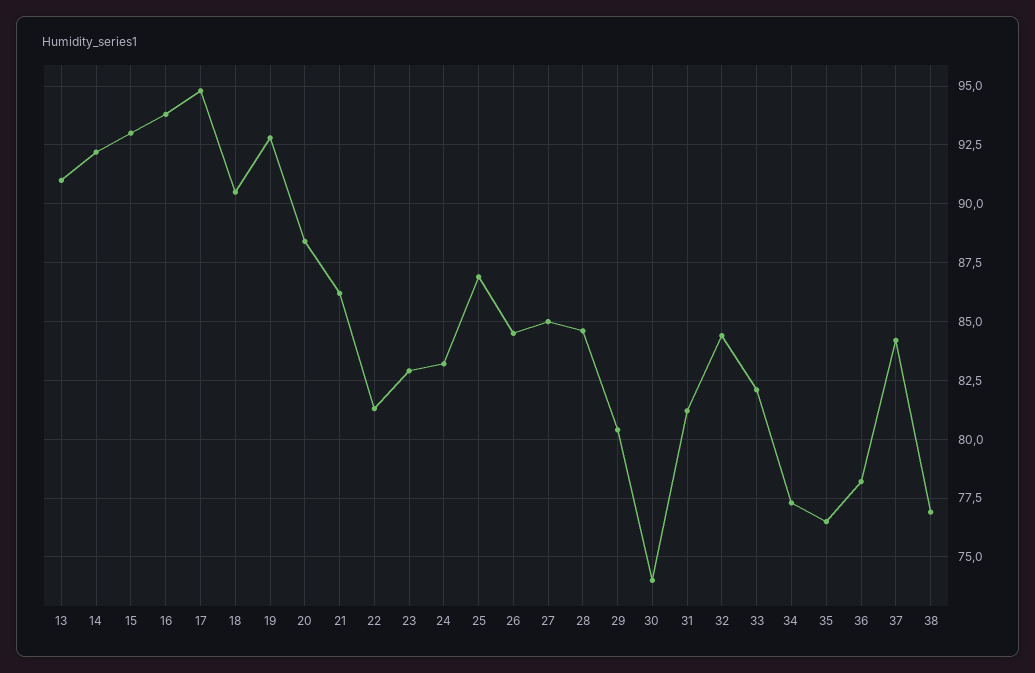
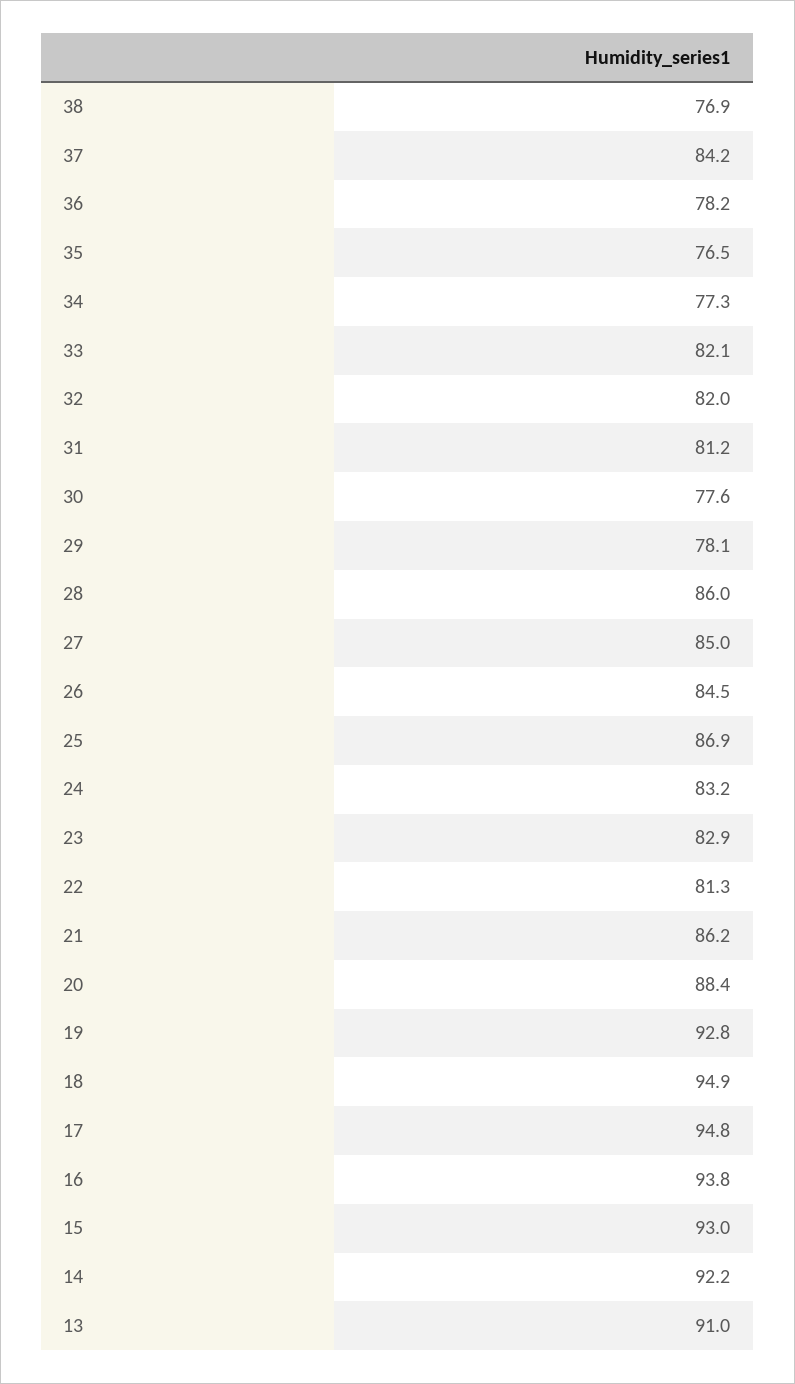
18: 90.5 -> 94.9
28: 84.5 -> 86
29: 80.5 -> 78.1
30: 74 -> 77.6
32: 84.5 -> 82

